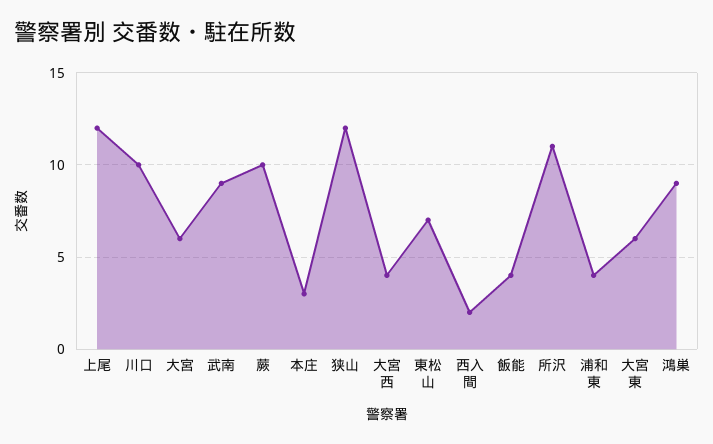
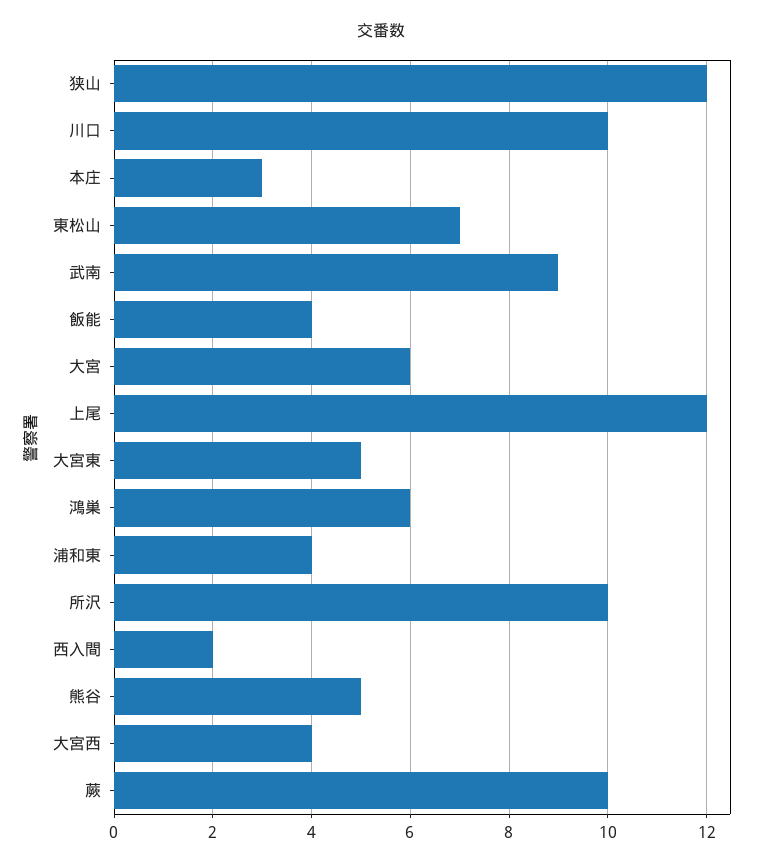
所沢: 11 -> 10
大宮東: 6 -> 5
鴻巣: 9 -> 6
熊谷: none -> 5

